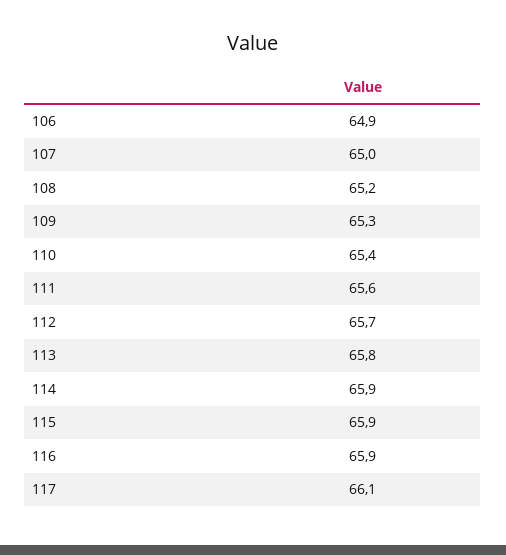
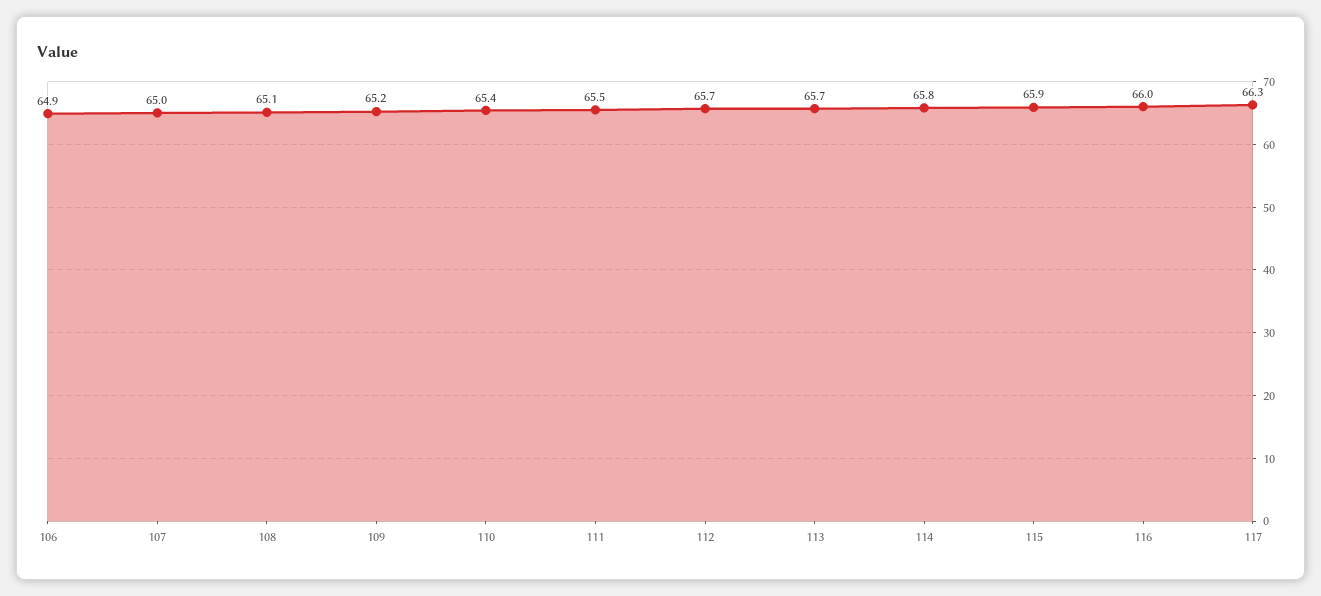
108: 65.2 -> 65.1
109: 65.3 -> 65.2
111: 65.6 -> 65.5
113: 65.8 -> 65.7
114: 65.9 -> 65.8
116: 65.9 -> 66
117: 66.1 -> 66.3

